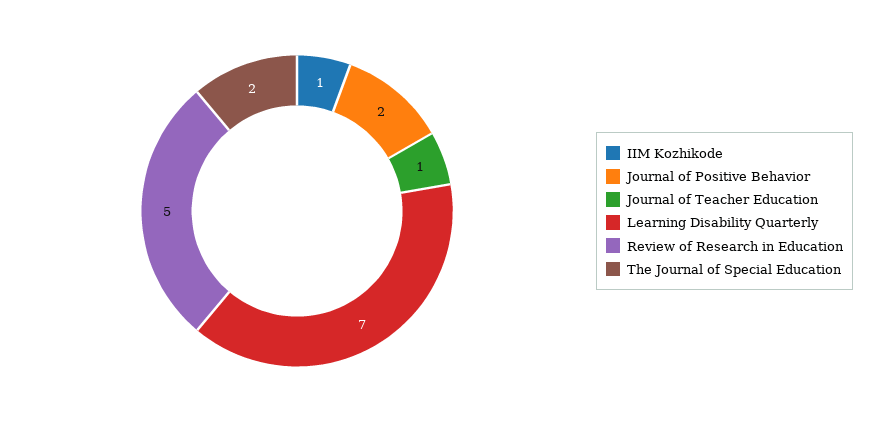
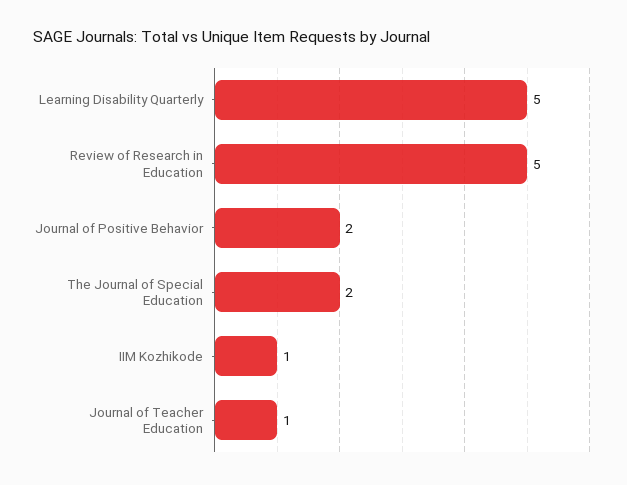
Learning Disability Quarterly: 7 -> 5

